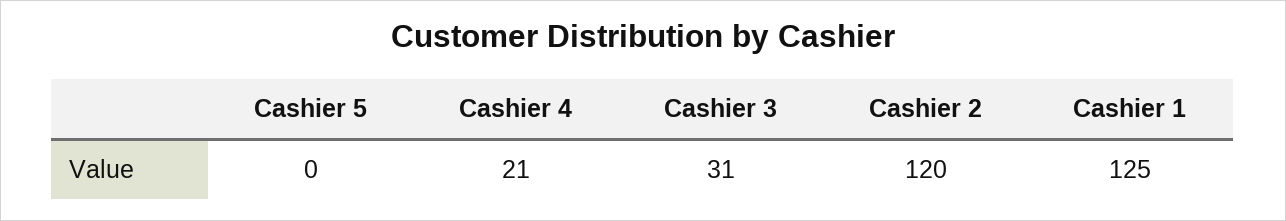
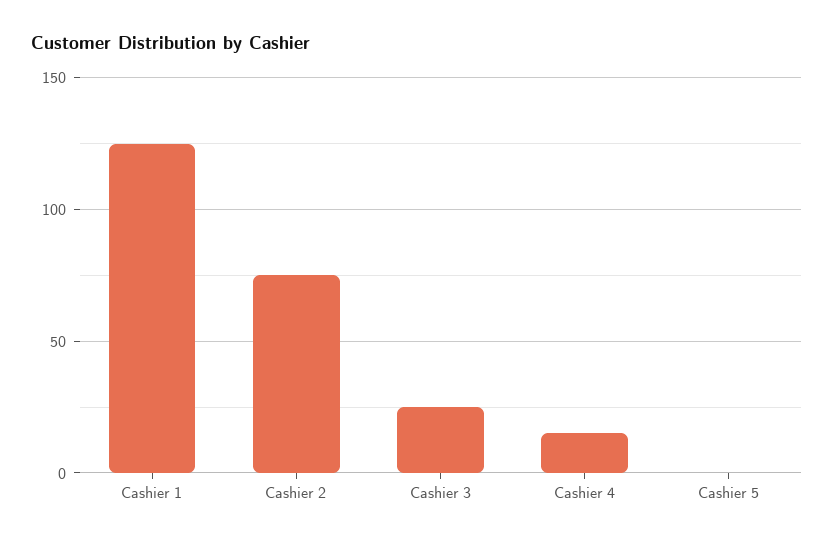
Cashier 4: 21 -> 15
Cashier 3: 31 -> 25
Cashier 2: 120 -> 75

